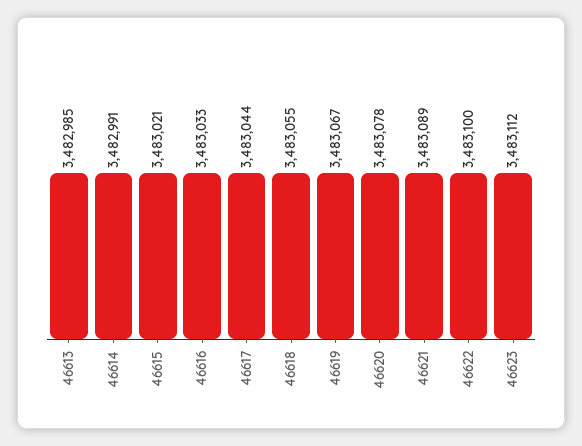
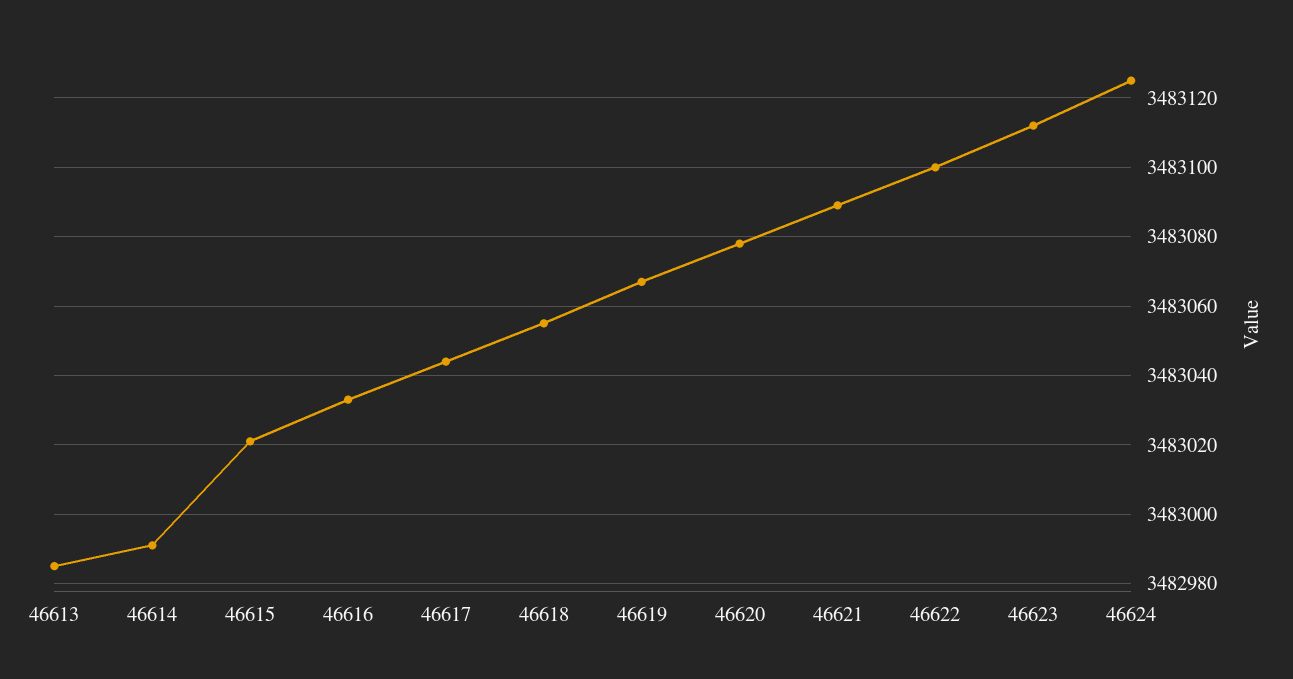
46624: none -> 3483125

